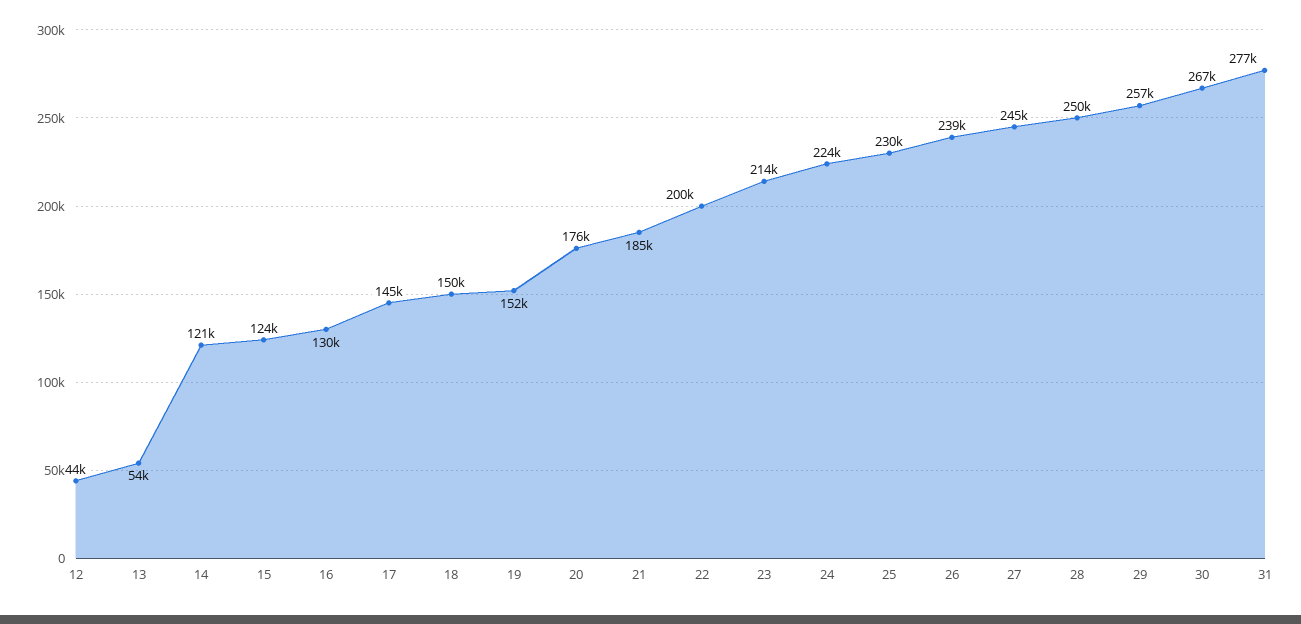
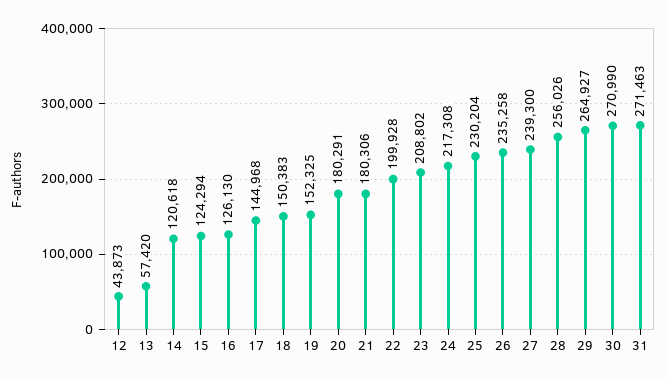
13: 54000 -> 57420
16: 130000 -> 126130
20: 176000 -> 180291
21: 185000 -> 180306
23: 214000 -> 208802
24: 224000 -> 217308
26: 239000 -> 235258
27: 245000 -> 239300
28: 250000 -> 256026
29: 257000 -> 264927
30: 267000 -> 270990
31: 277000 -> 271463

